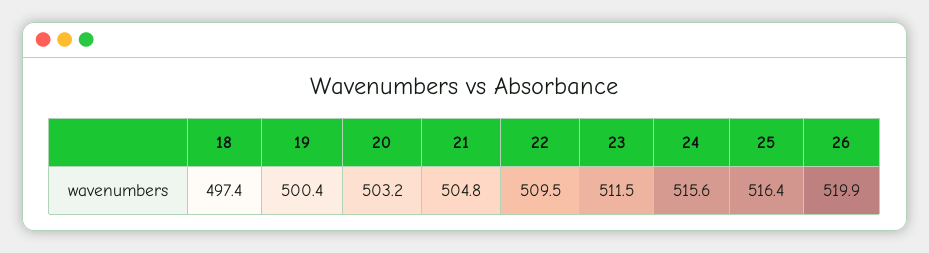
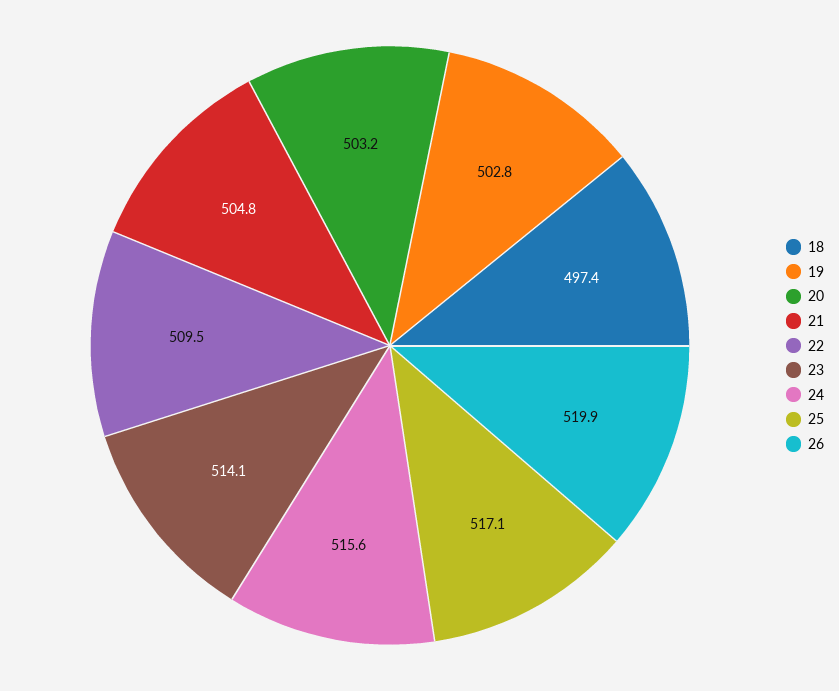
19: 500.4 -> 502.8
23: 511.5 -> 514.1
25: 516.4 -> 517.1

